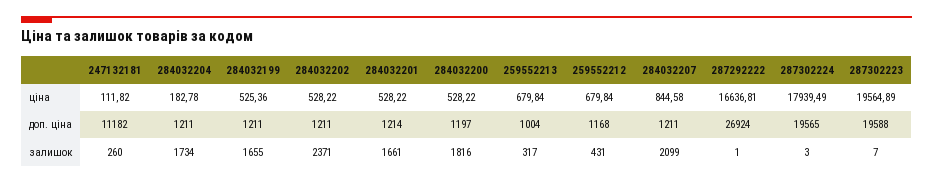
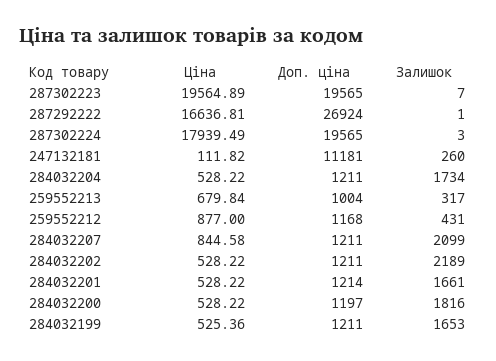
284032204, ціна: 182.78 -> 528.22
259552212, ціна: 679.84 -> 877
247132181, доп. ціна: 11182 -> 11181
287302223, доп. ціна: 19588 -> 19565
284032199, залишок: 1655 -> 1653
284032202, залишок: 2371 -> 2189

